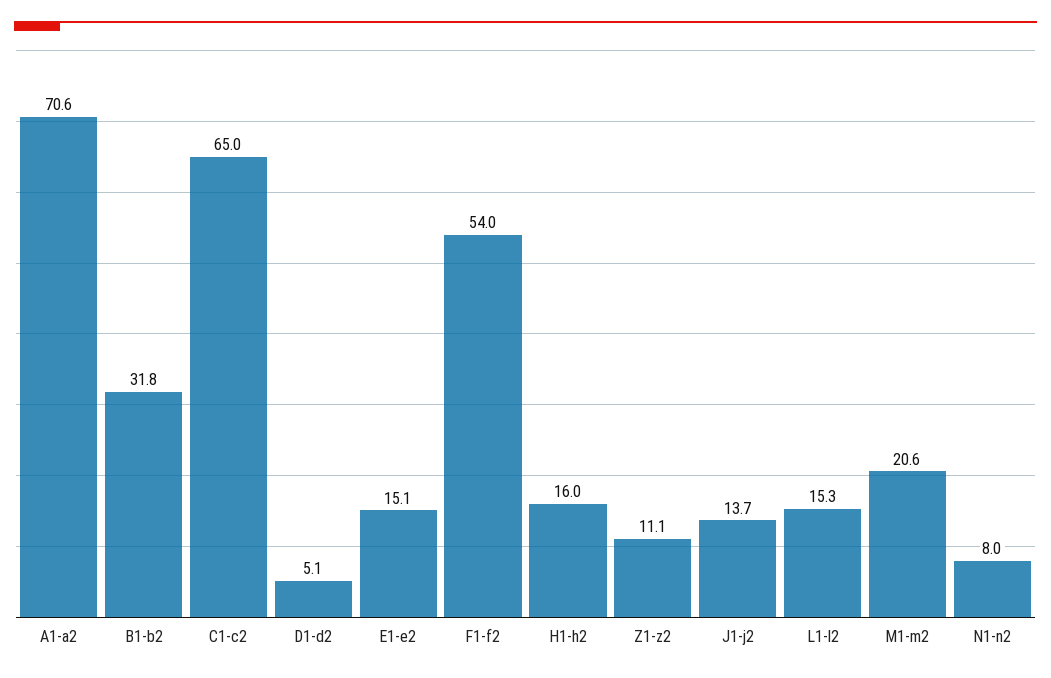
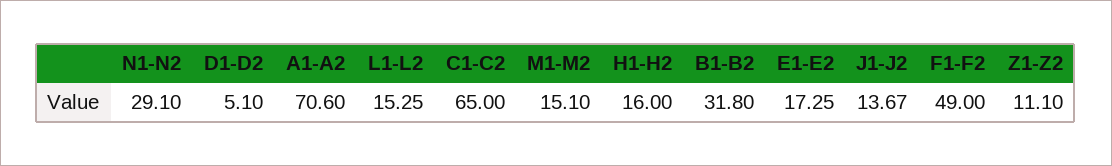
E1-e2: 15.1 -> 17.25
F1-f2: 54 -> 49
M1-m2: 20.6 -> 15.1
N1-n2: 8 -> 29.1

